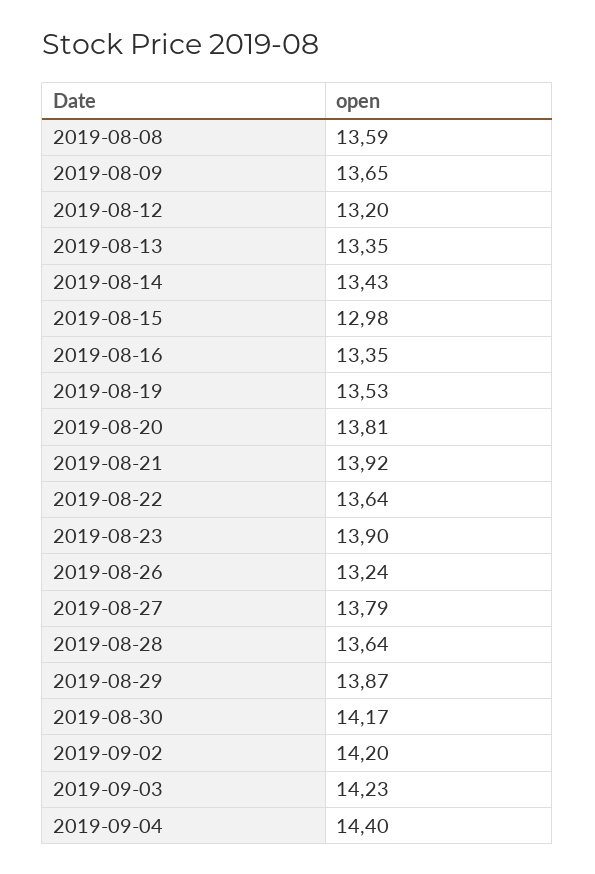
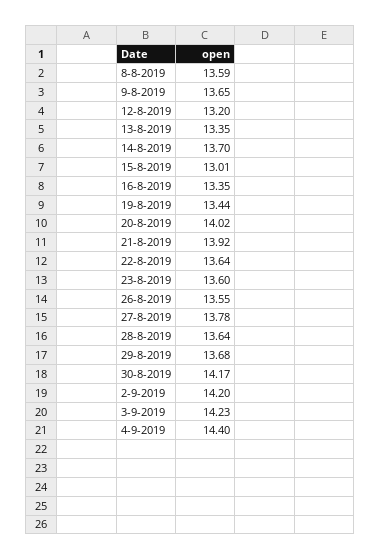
2019-08-14: 13.43 -> 13.7
2019-08-15: 12.98 -> 13.01
2019-08-19: 13.53 -> 13.44
2019-08-20: 13.81 -> 14.02
2019-08-23: 13.9 -> 13.6
2019-08-26: 13.24 -> 13.55
2019-08-27: 13.79 -> 13.78
2019-08-29: 13.87 -> 13.68

